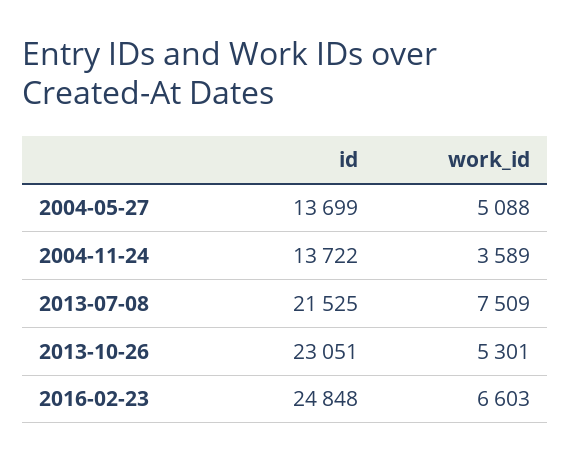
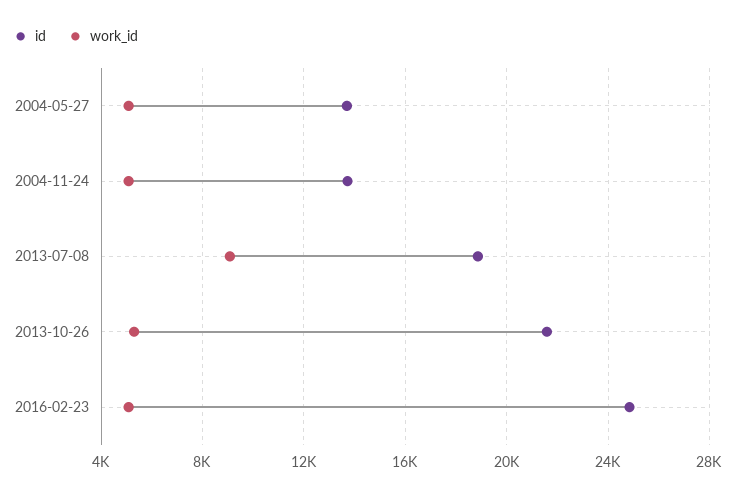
work_id, 2004-11-24: 3589 -> 5000
id, 2013-07-08: 21525 -> 19000
work_id, 2013-07-08: 7509 -> 9000
id, 2013-10-26: 23051 -> 21500
work_id, 2016-02-23: 6603 -> 5000

